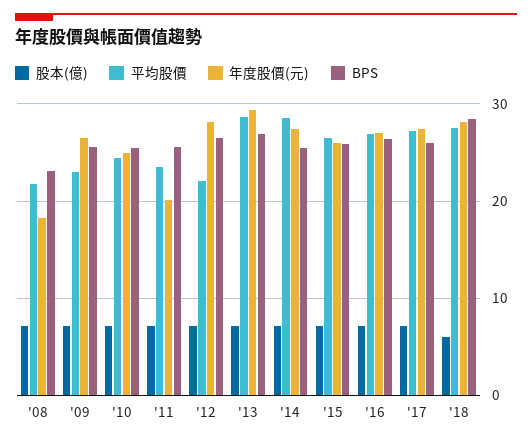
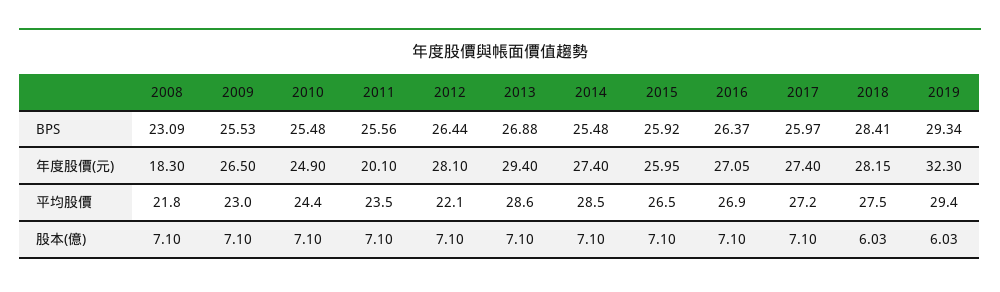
BPS, 2019: none -> 29.34
年度股價(元), 2019: none -> 32.3
平均股價, 2019: none -> 29.4
股本(億), 2019: none -> 6.03

